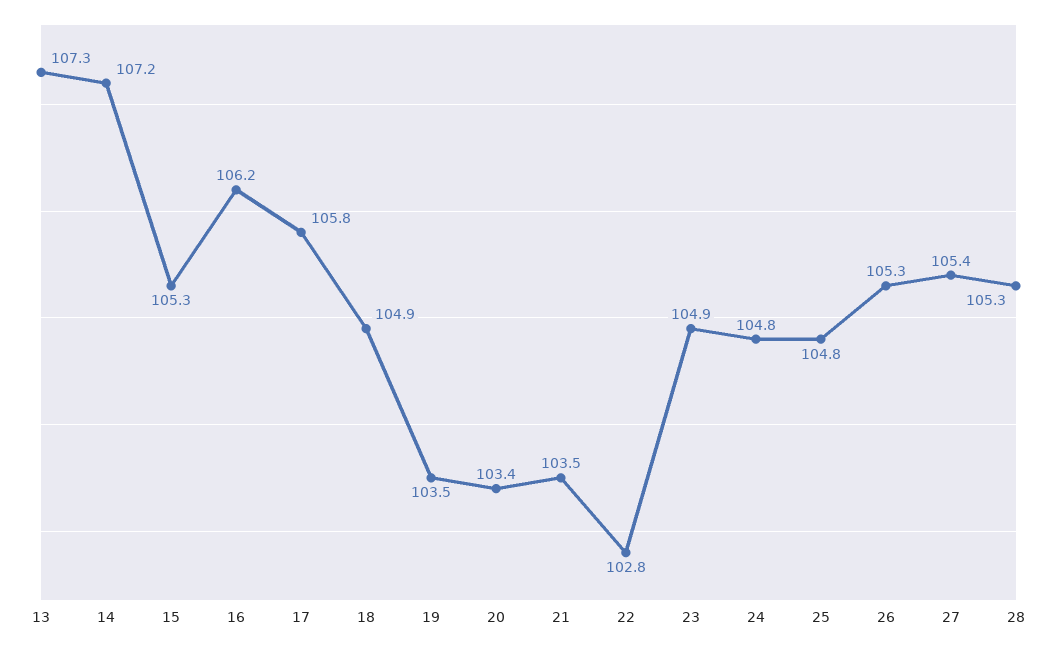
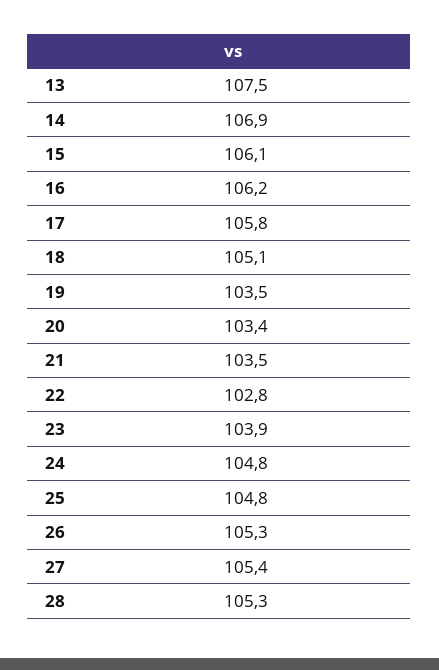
13: 107.3 -> 107.5
14: 107.2 -> 106.9
15: 105.3 -> 106.1
18: 104.9 -> 105.1
23: 104.9 -> 103.9

